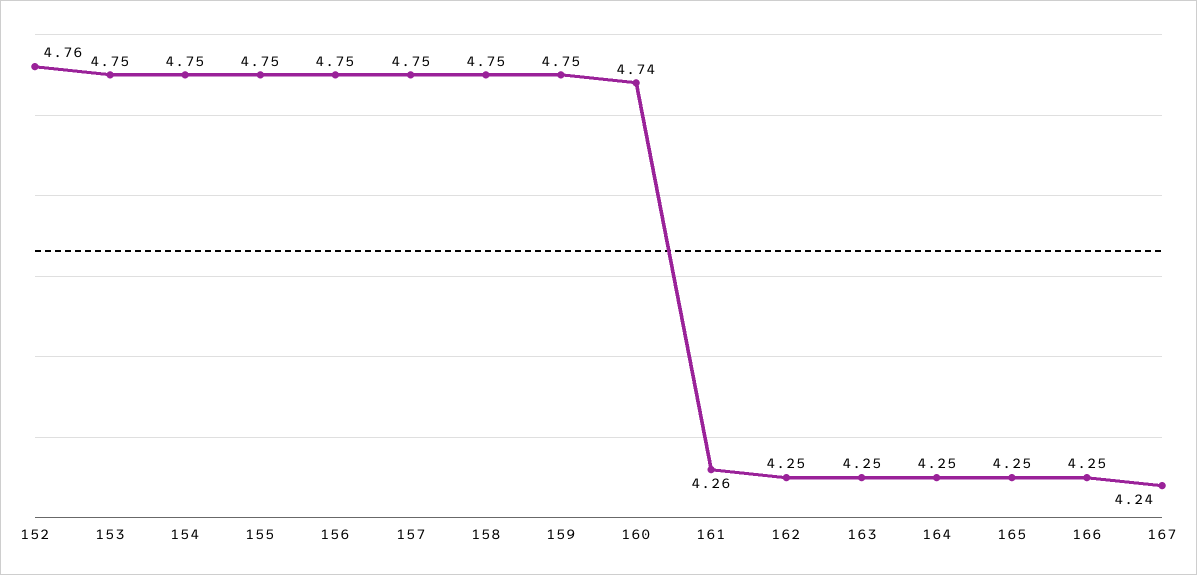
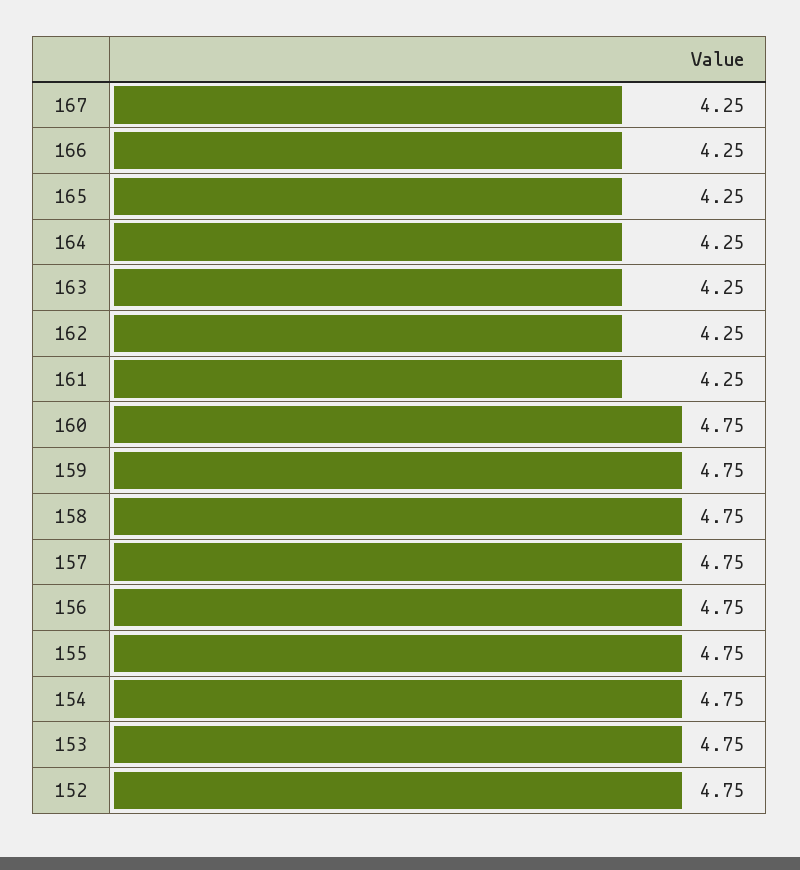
152: 4.76 -> 4.75
160: 4.74 -> 4.75
161: 4.26 -> 4.25
167: 4.24 -> 4.25

